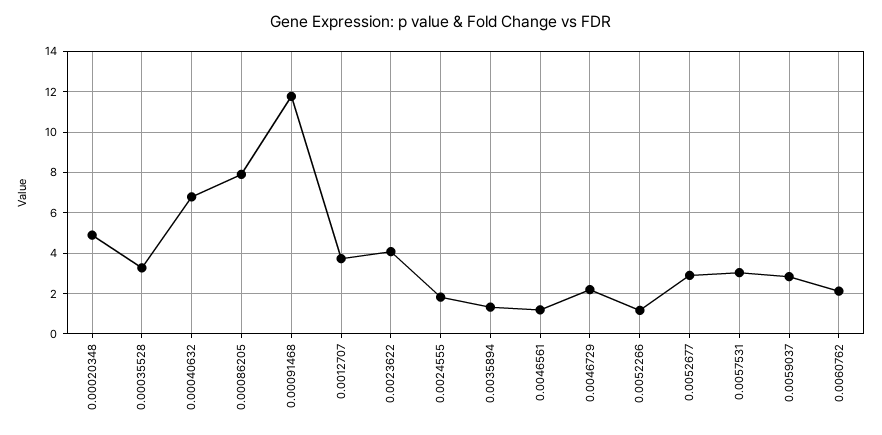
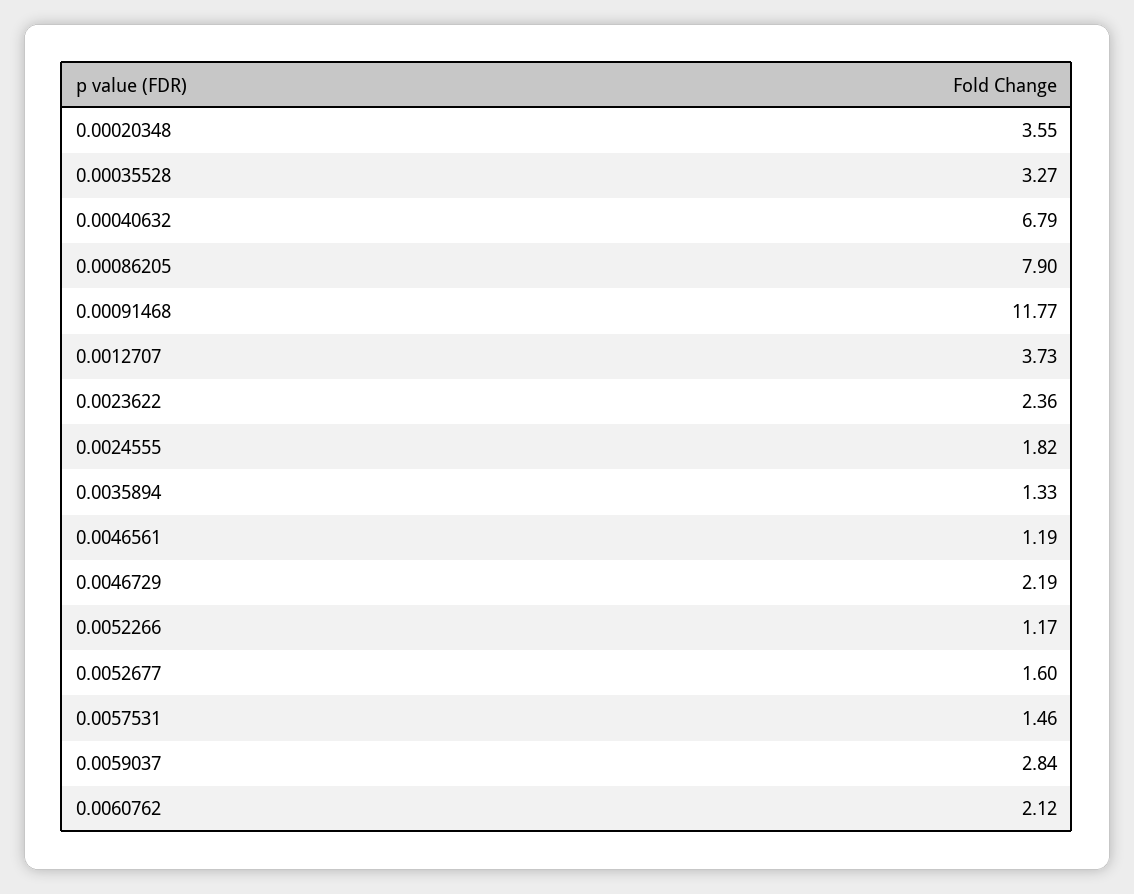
0.00020348: 5 -> 3.55
0.0023622: 4 -> 2.36
0.0052677: 3 -> 1.6
0.0057531: 3 -> 1.46

